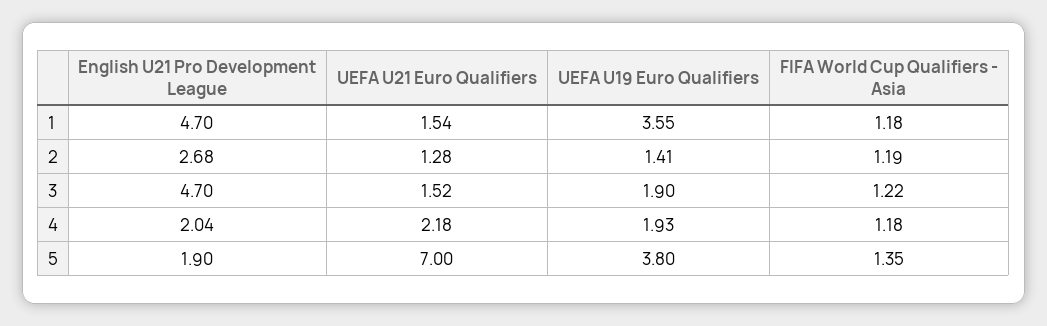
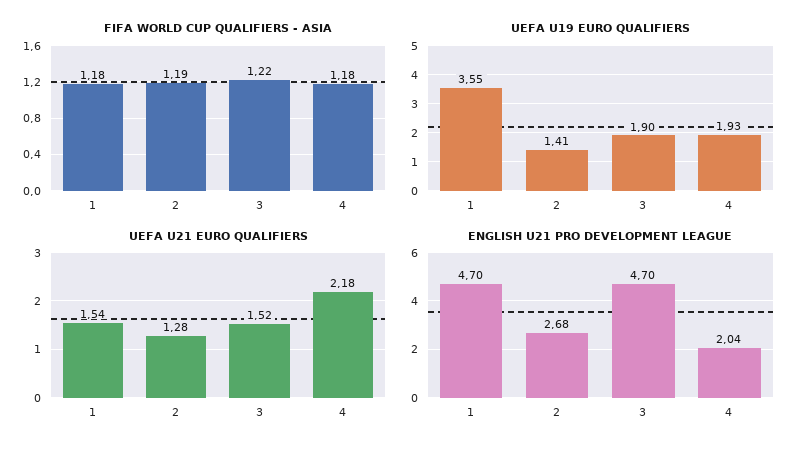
English U21 Pro Development League, 5: 1.9 -> none
UEFA U21 Euro Qualifiers, 5: 7 -> none
UEFA U19 Euro Qualifiers, 5: 3.8 -> none
FIFA World Cup Qualifiers - Asia, 5: 1.35 -> none

